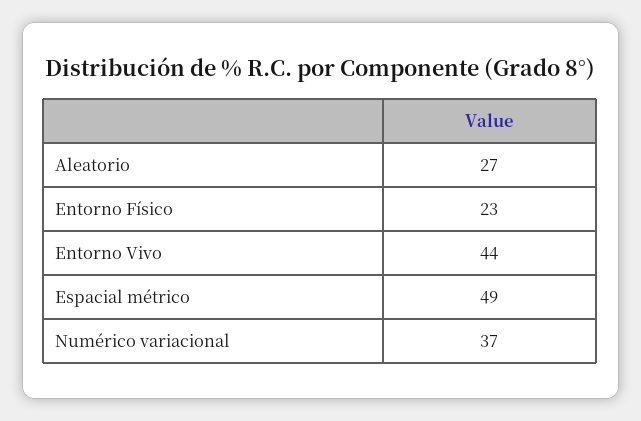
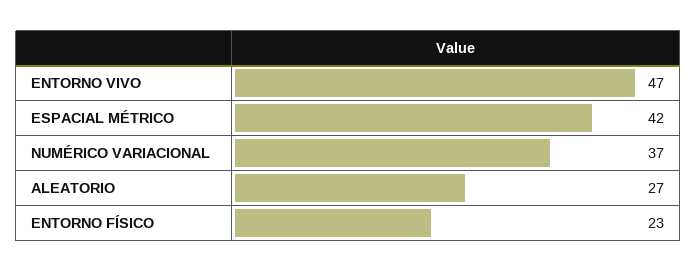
Entorno Vivo: 44 -> 47
Espacial métrico: 49 -> 42

